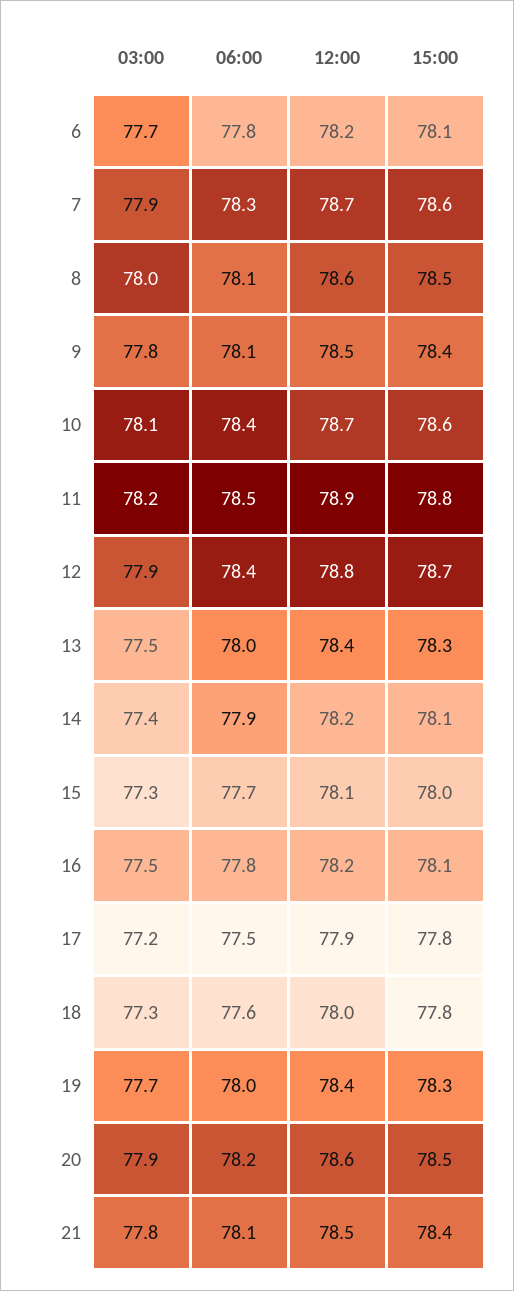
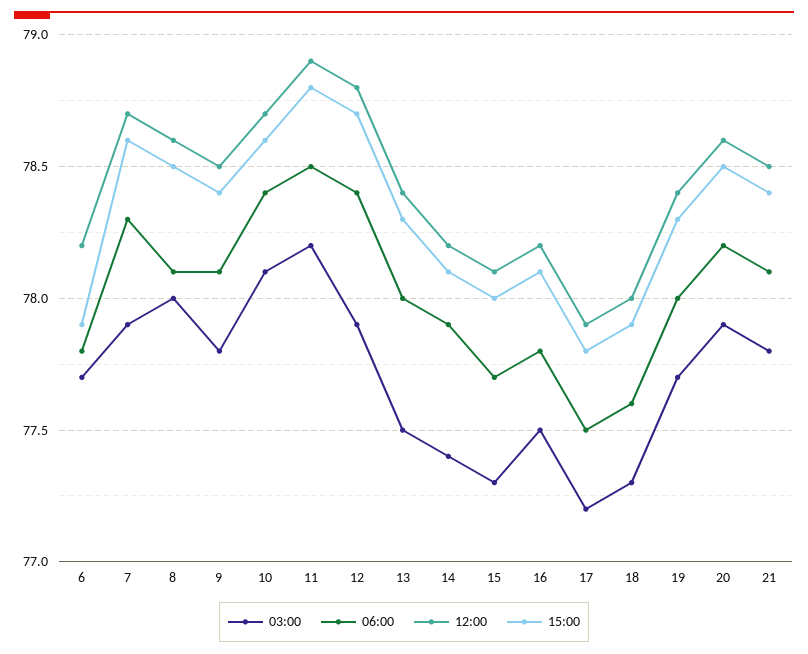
15:00, 6: 78.1 -> 77.9
15:00, 18: 77.8 -> 77.9

